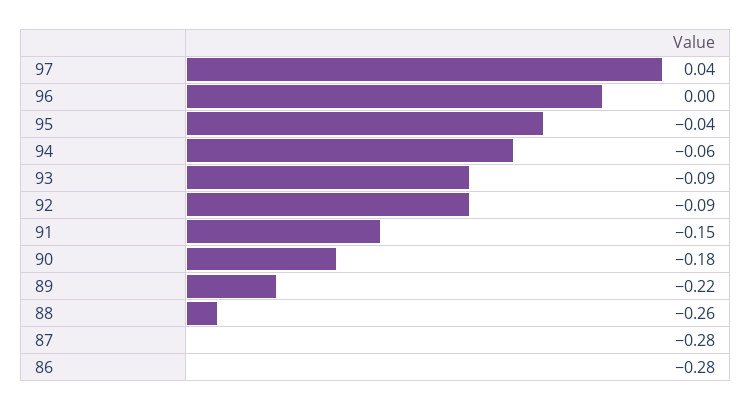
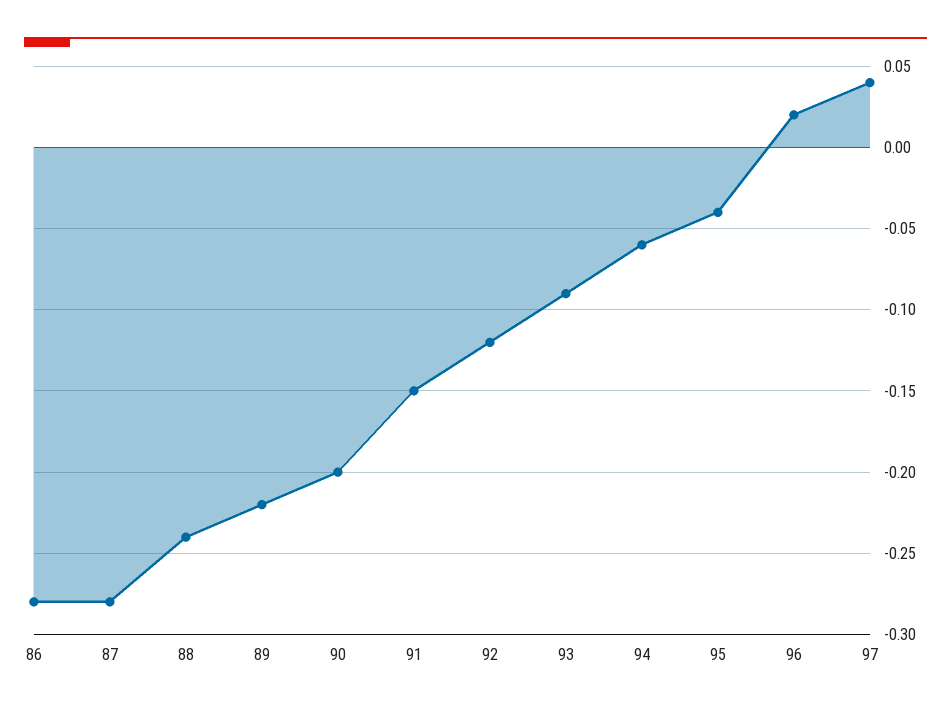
96: 0 -> 0.02
92: -0.09 -> -0.12
90: -0.18 -> -0.2
88: -0.26 -> -0.24

